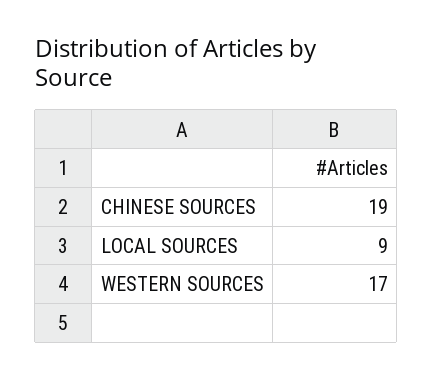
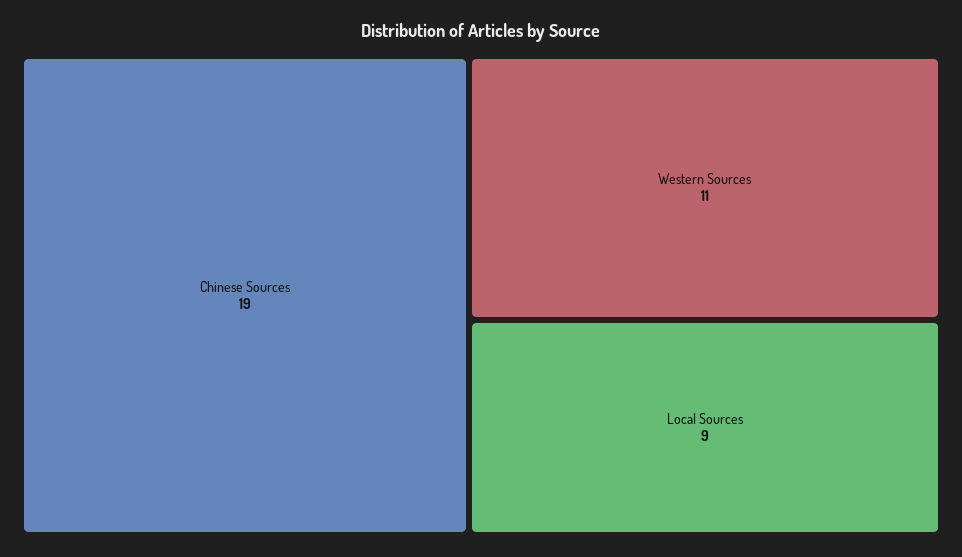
WESTERN SOURCES: 17 -> 11

